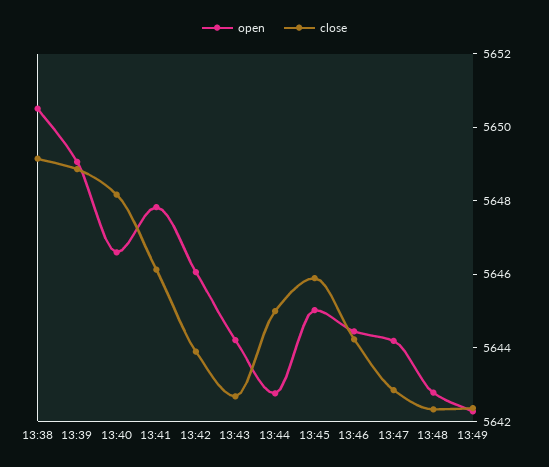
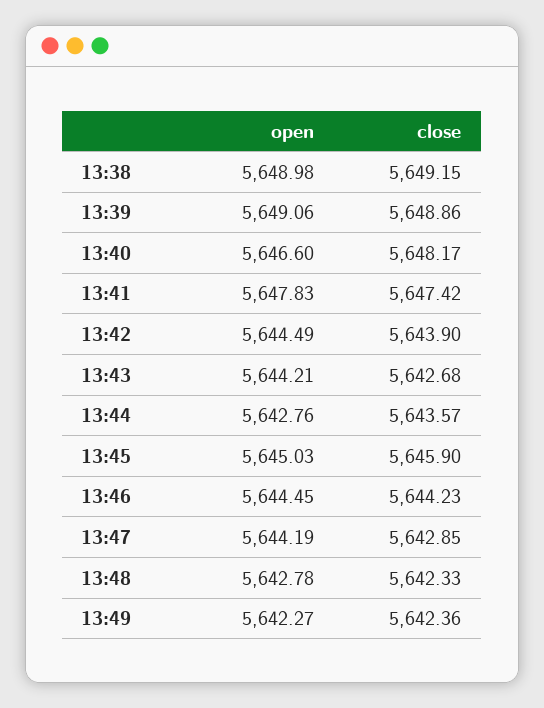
open, 13:38: 5650.5 -> 5648.98
close, 13:41: 5646 -> 5647.42
open, 13:42: 5646 -> 5644.49
close, 13:44: 5645 -> 5643.57

